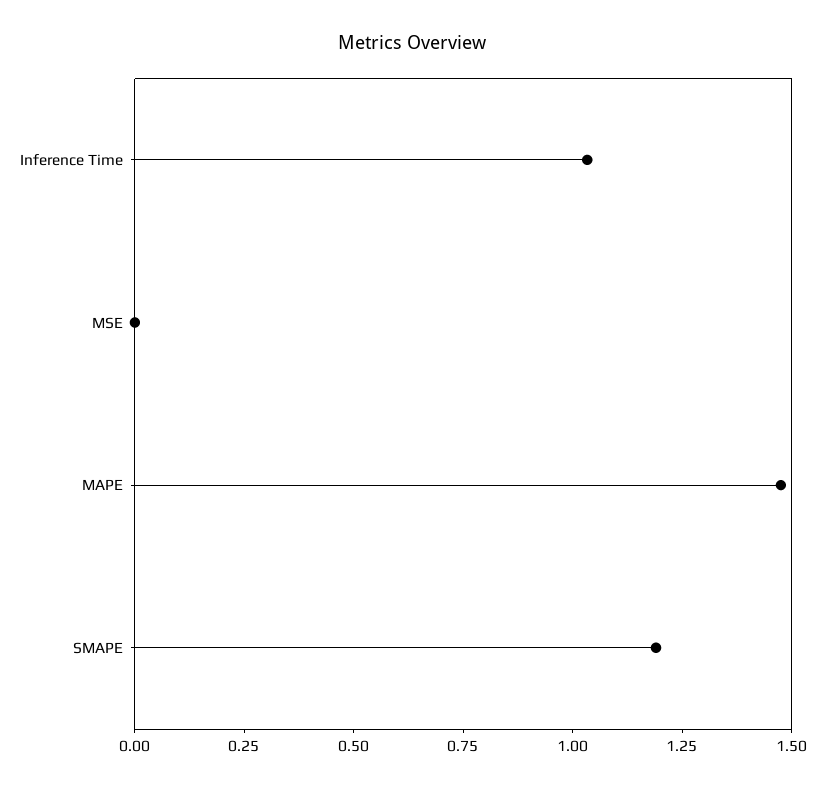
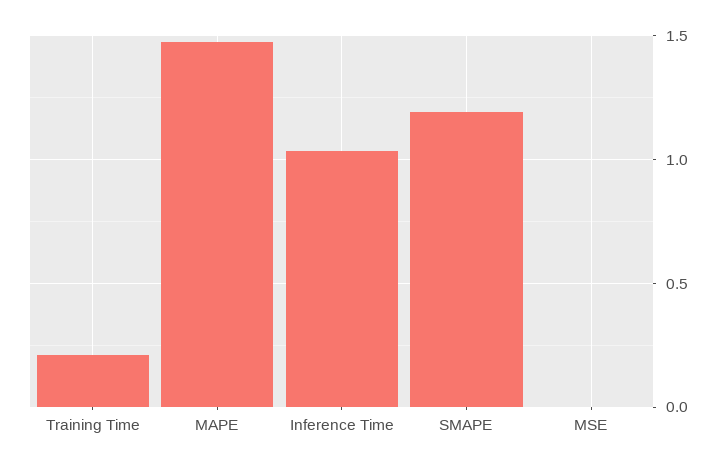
Training Time: none -> 0.2

